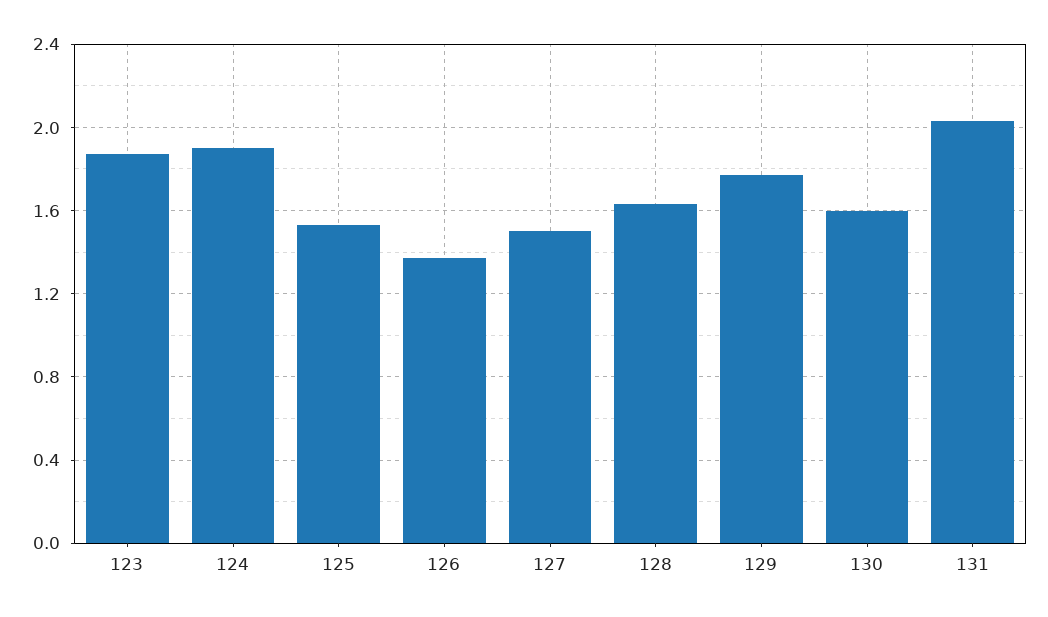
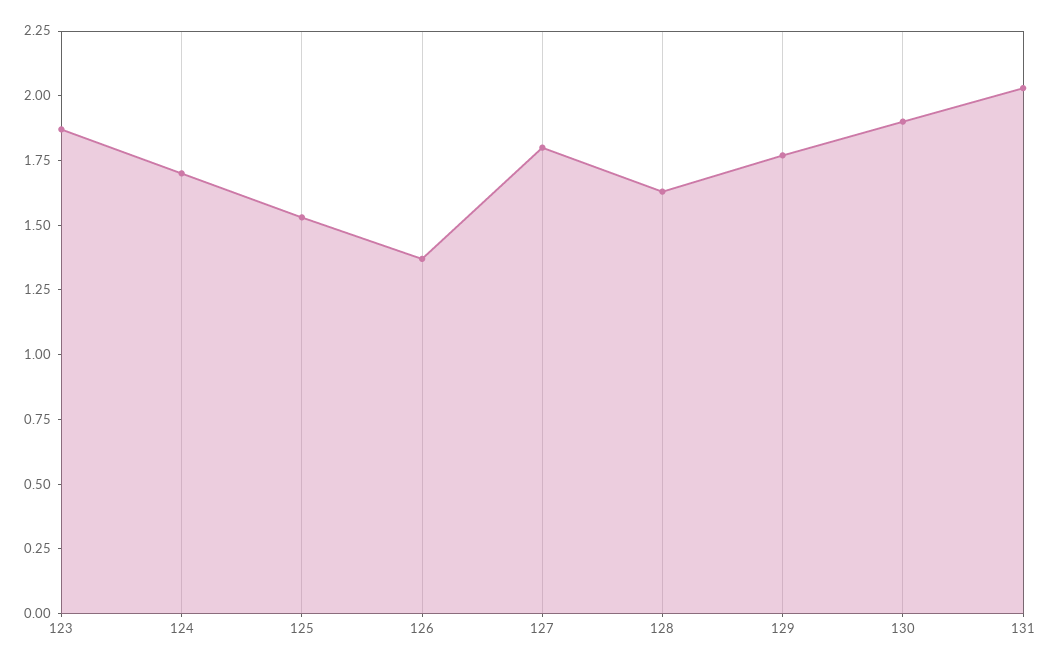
124: 1.9 -> 1.7
127: 1.5 -> 1.8
130: 1.6 -> 1.9

